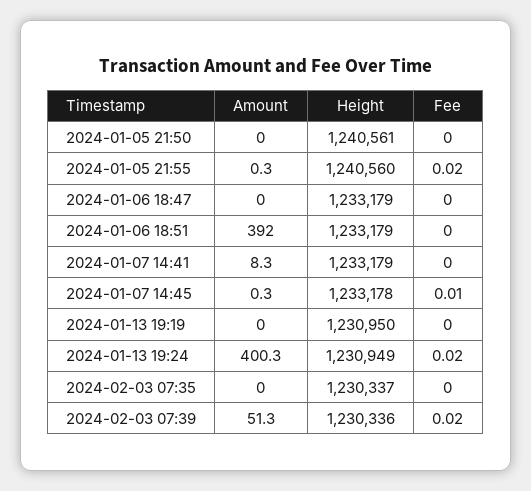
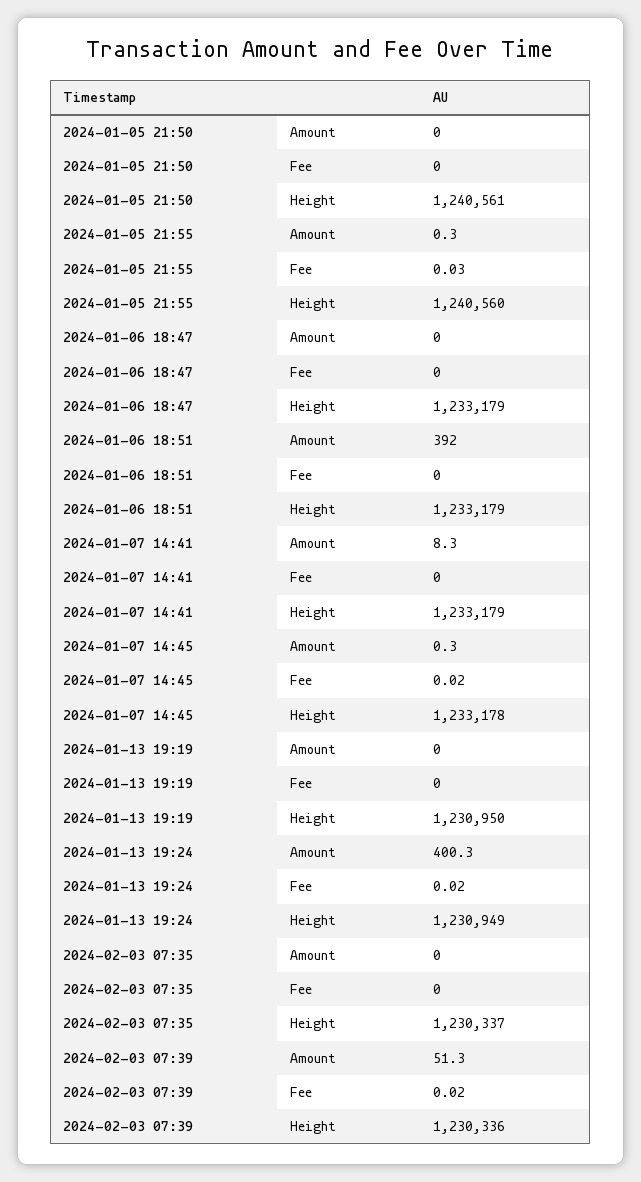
Fee, 2024-01-05 21:55: 0.02 -> 0.03
Fee, 2024-01-07 14:45: 0.01 -> 0.02

